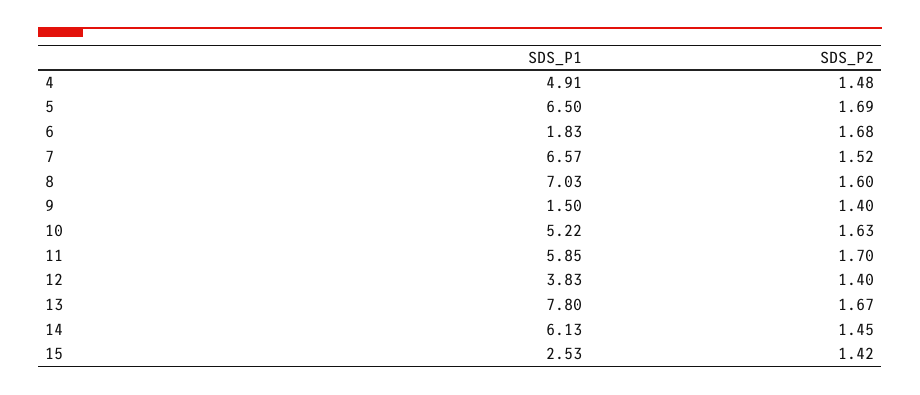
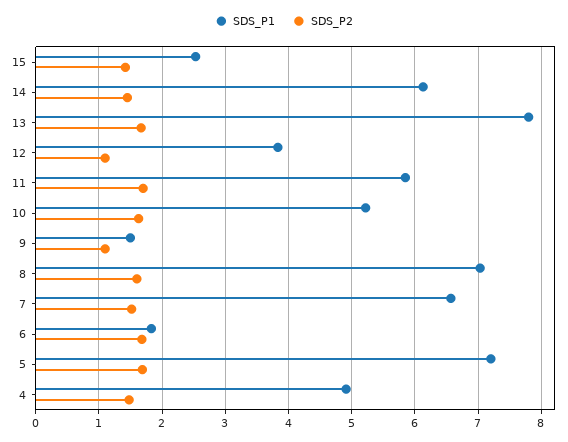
SDS_P1, 5: 6.5 -> 7.2
SDS_P2, 9: 1.4 -> 1.1
SDS_P2, 12: 1.4 -> 1.1

